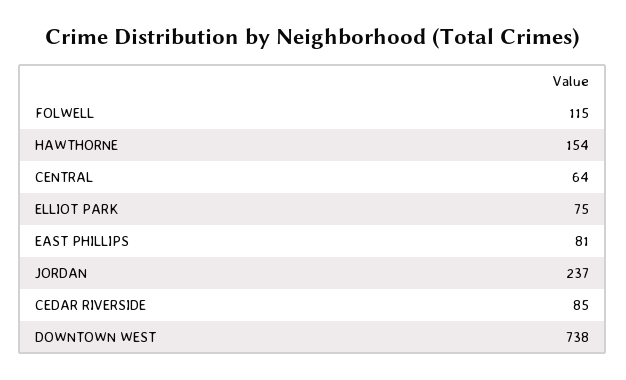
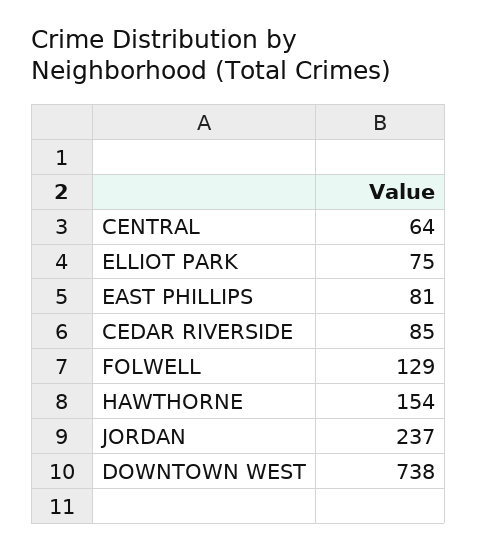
FOLWELL: 115 -> 129

